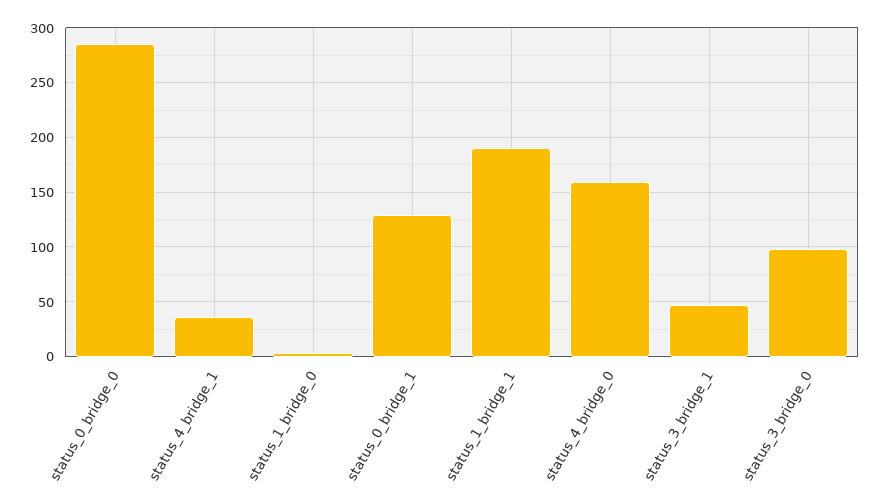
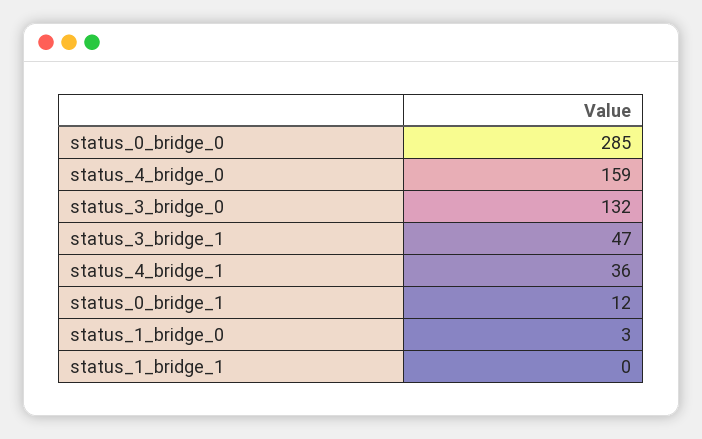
status_0_bridge_1: 130 -> 12
status_1_bridge_1: 190 -> 0
status_3_bridge_0: 100 -> 132

